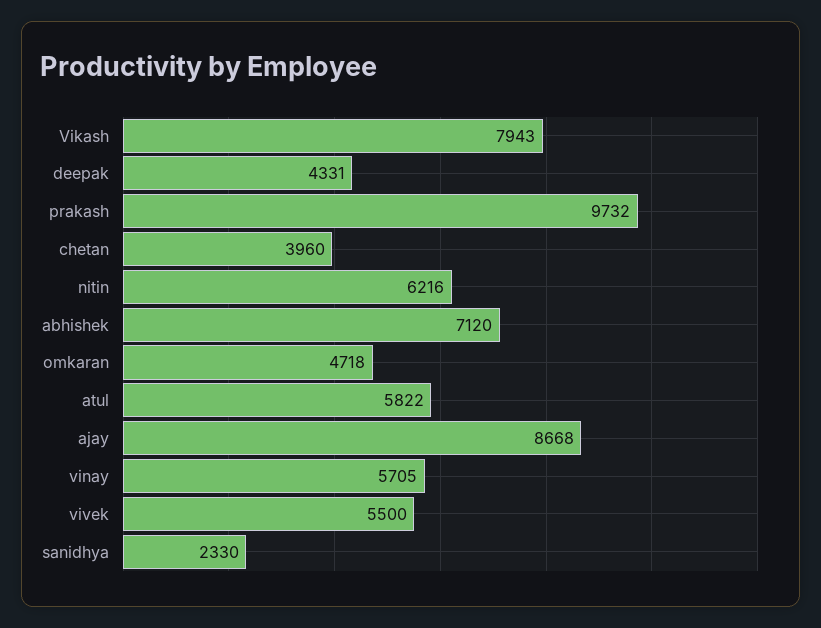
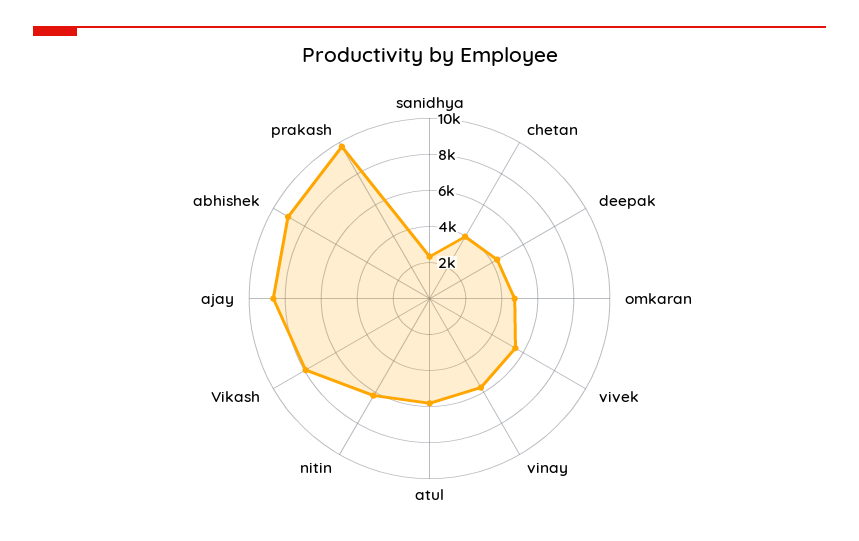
abhishek: 7120 -> 9000

